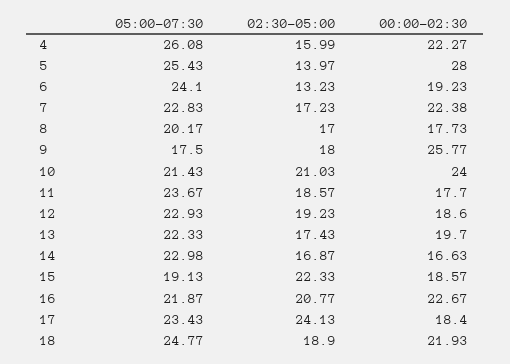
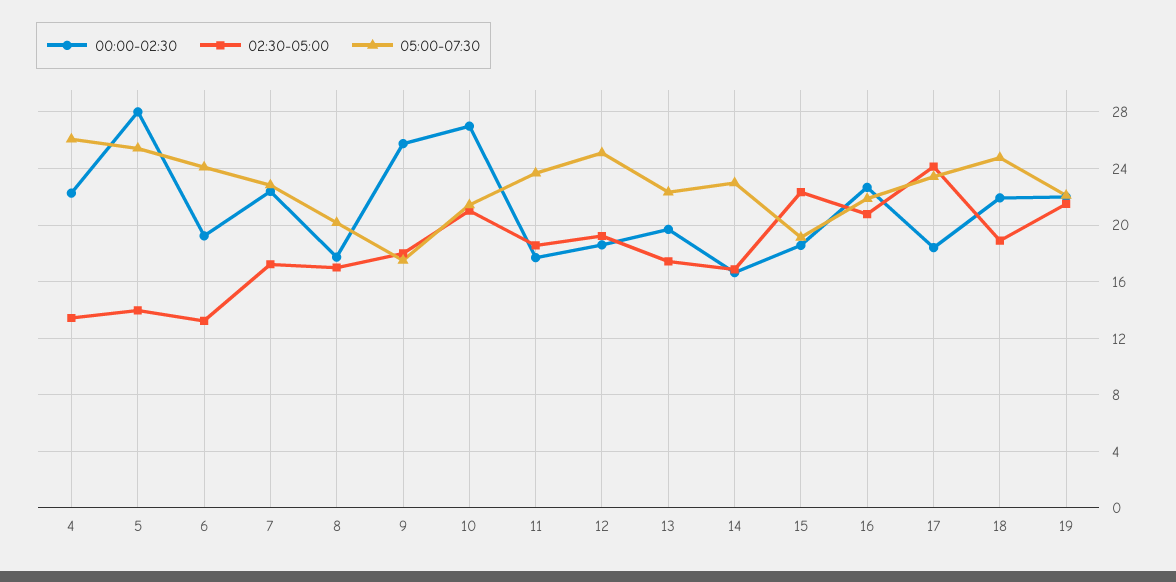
02:30-05:00, 4: 15.99 -> 13.5
00:00-02:30, 10: 24 -> 27
05:00-07:30, 12: 22.93 -> 25
00:00-02:30, 19: none -> 22
02:30-05:00, 19: none -> 21.5
05:00-07:30, 19: none -> 22

